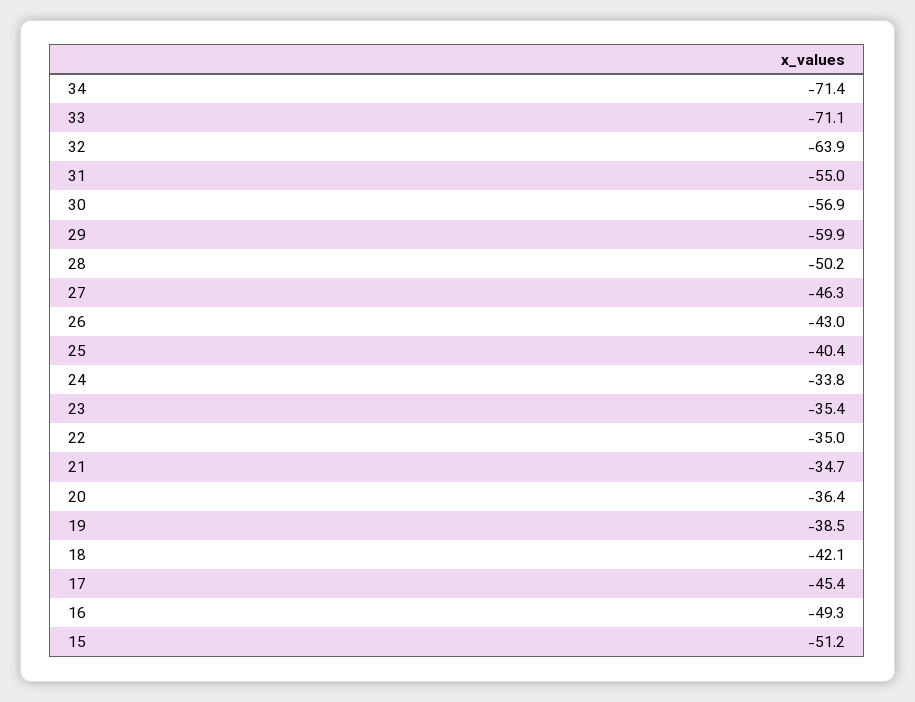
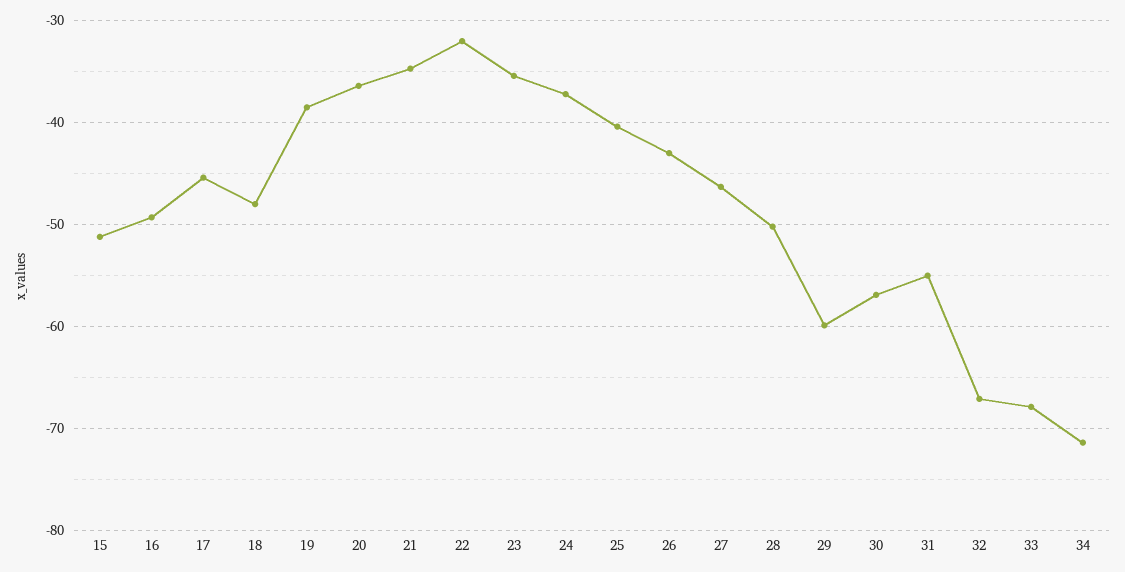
33: -71.1 -> -68
32: -63.9 -> -67
24: -33.8 -> -37
22: -35 -> -32
18: -42.1 -> -48

